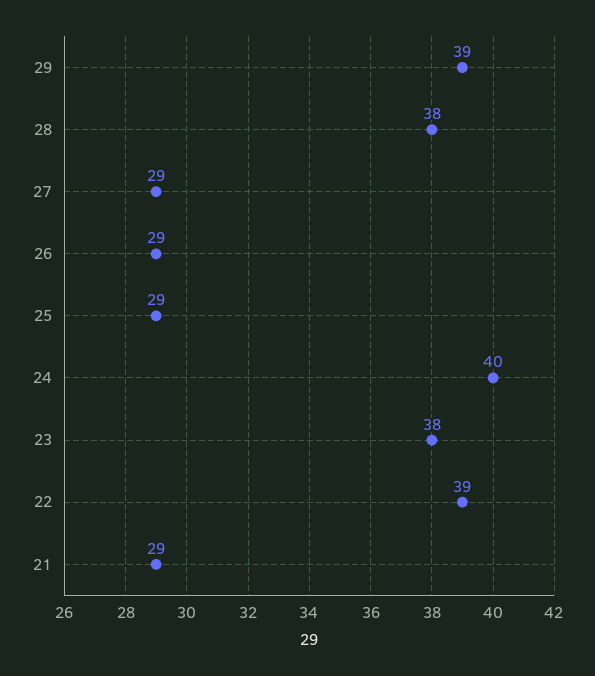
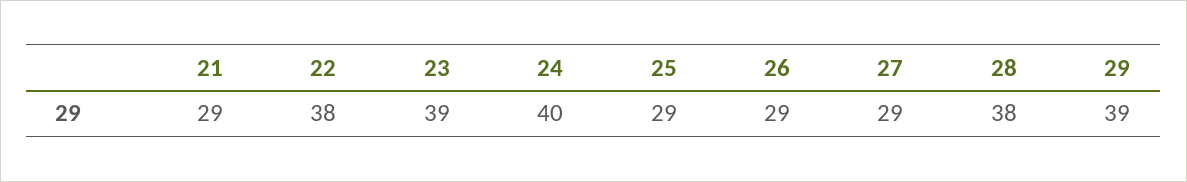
23: 38 -> 39
22: 39 -> 38

